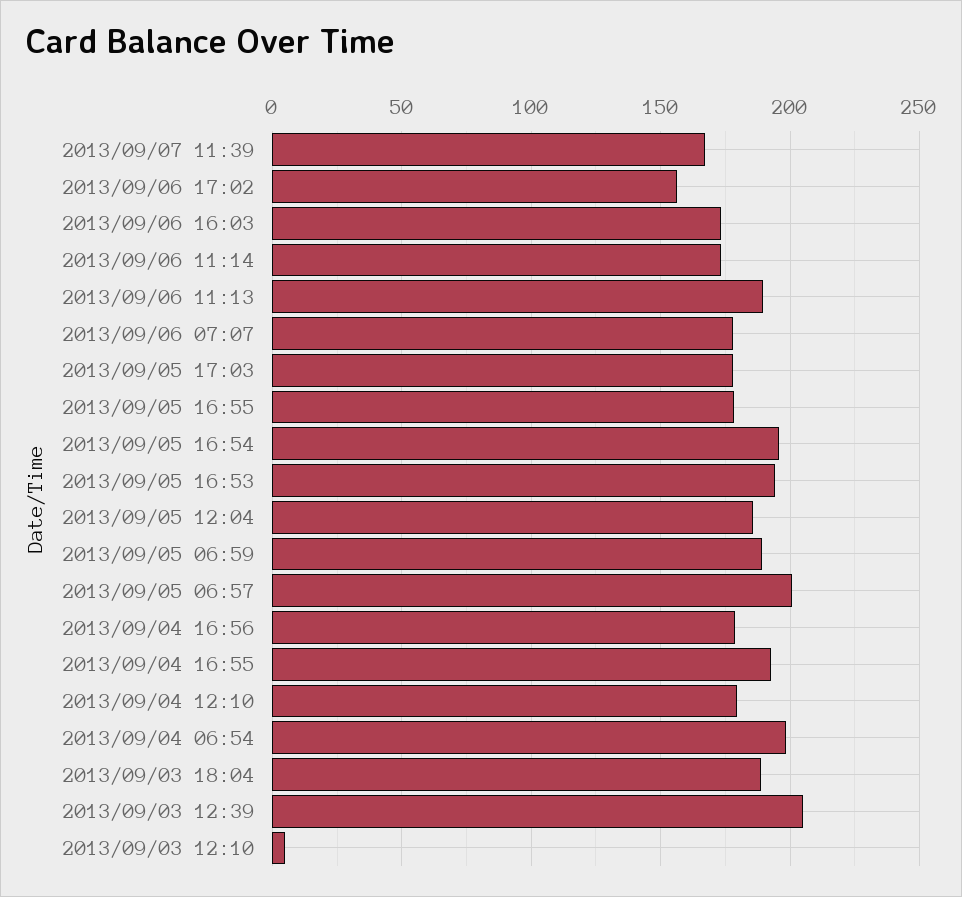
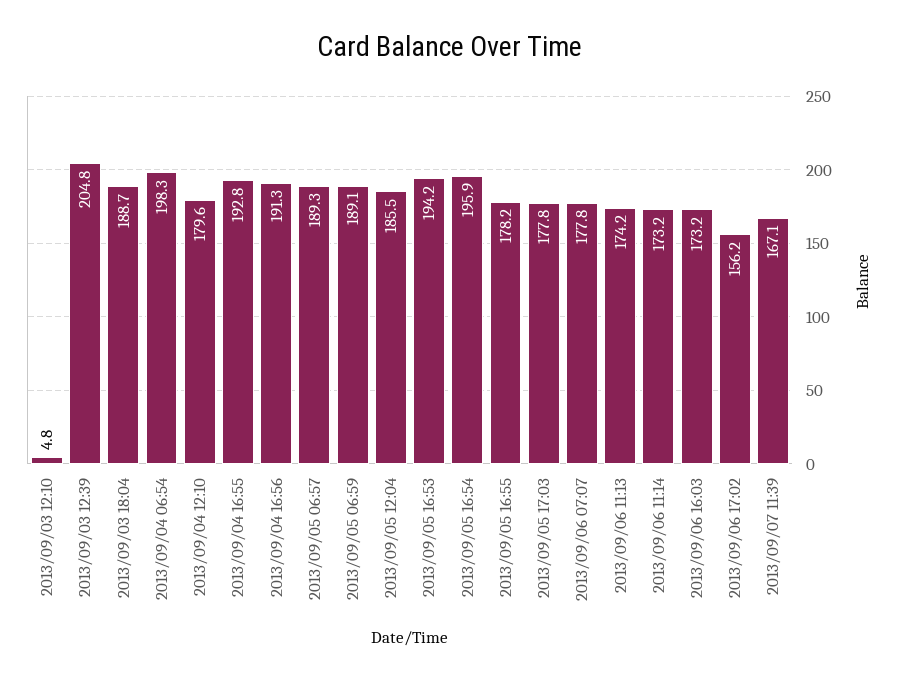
2013/09/06 11:13: 190 -> 174.2
2013/09/05 06:57: 200 -> 189.3
2013/09/04 16:56: 180 -> 191.3

